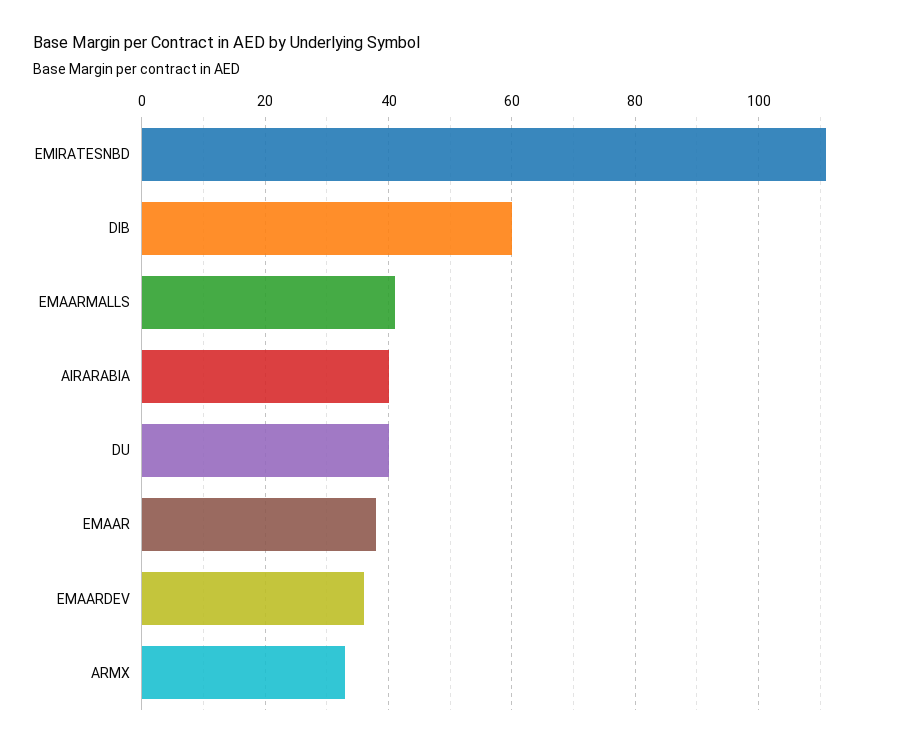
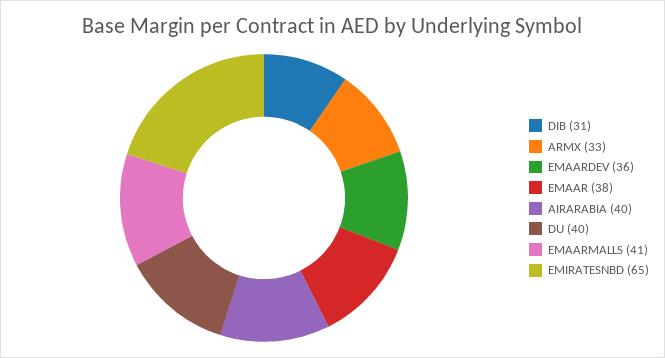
EMIRATESNBD: 110 -> 65
DIB: 60 -> 31

